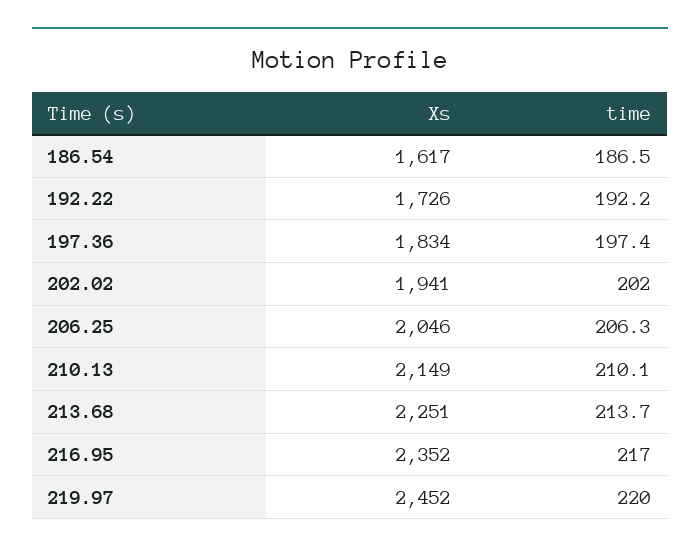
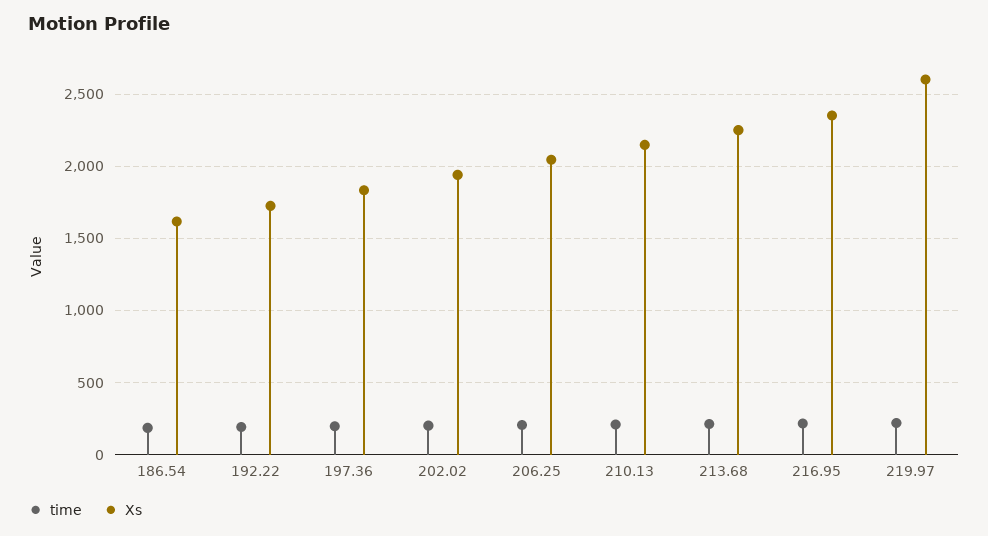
Xs, 219.97: 2452 -> 2600

